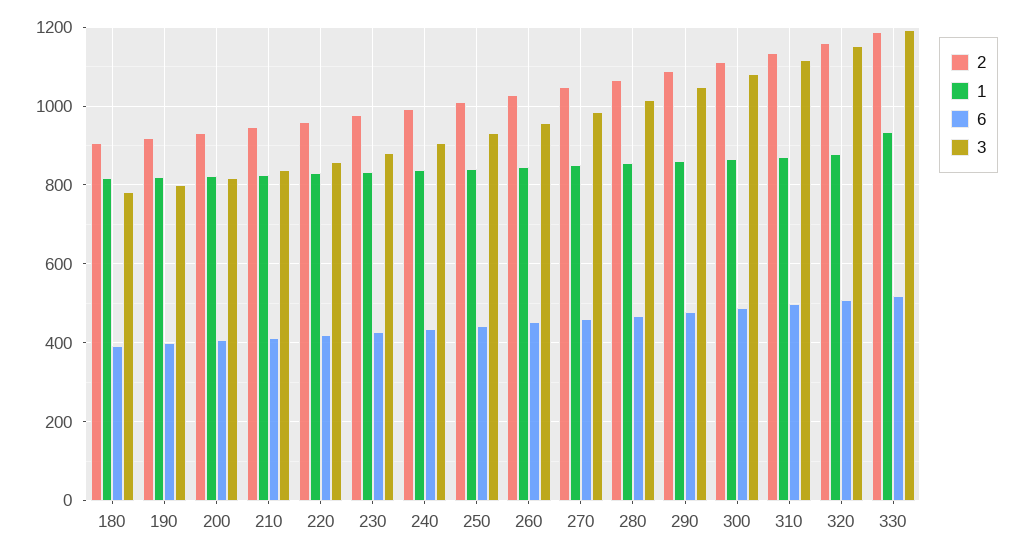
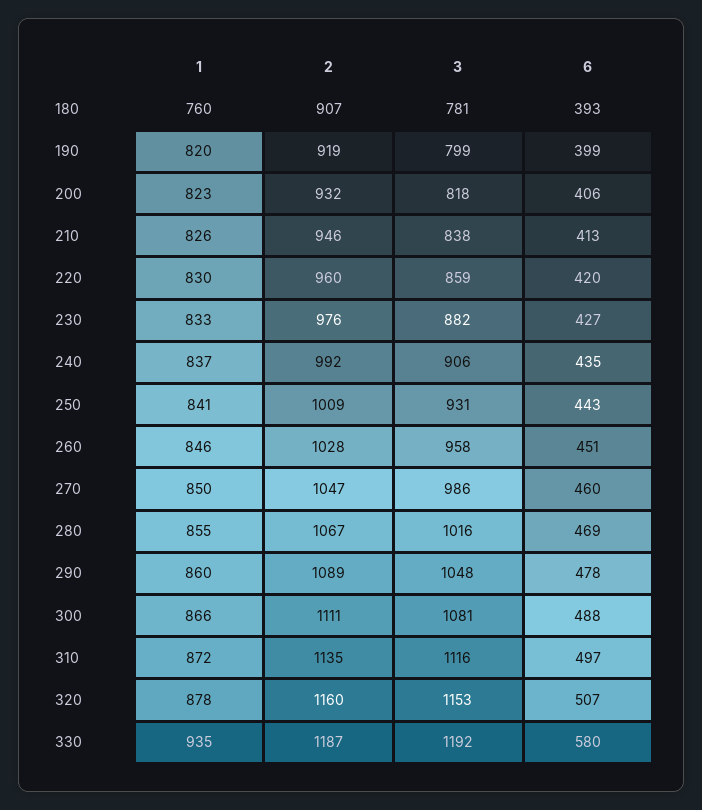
1, 180: 820 -> 760
6, 330: 520 -> 580

